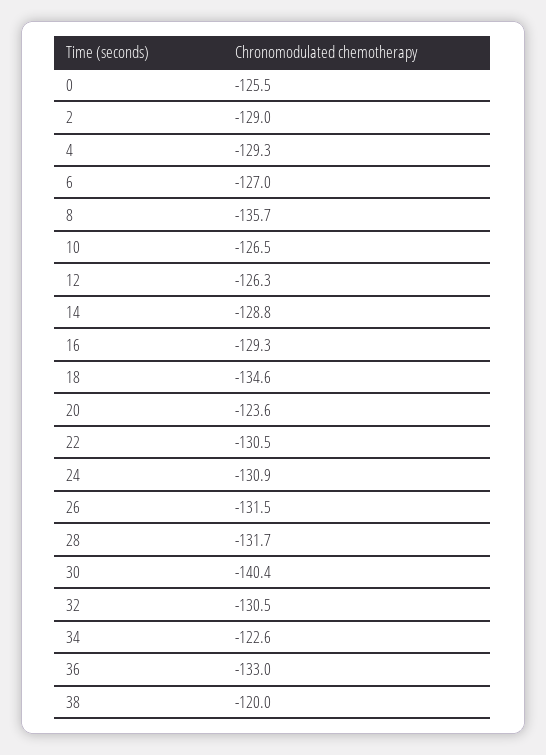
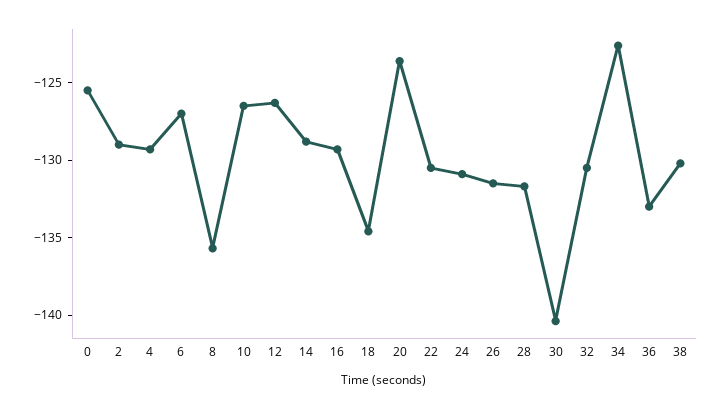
38: -120 -> -130

